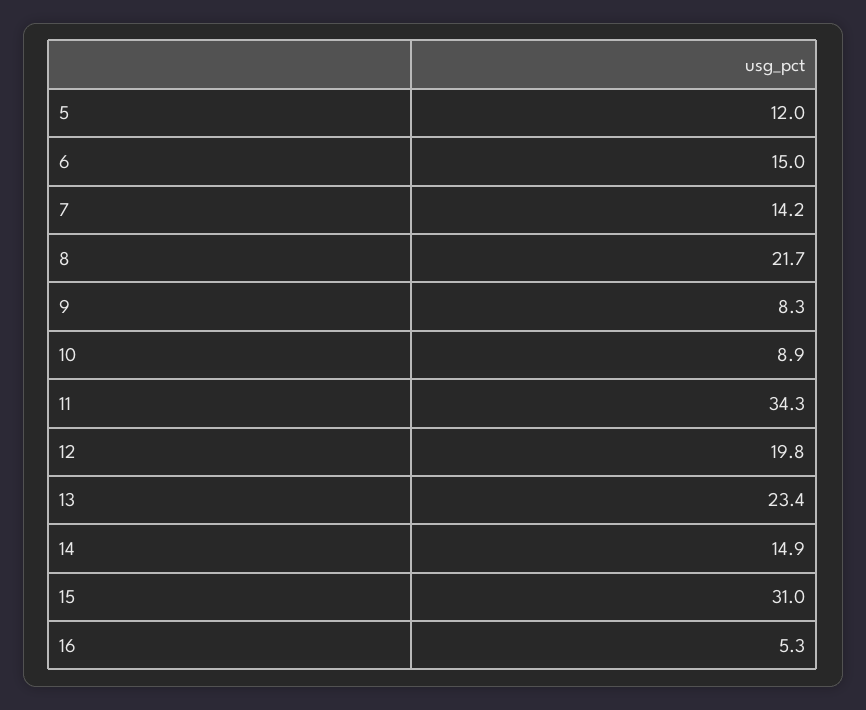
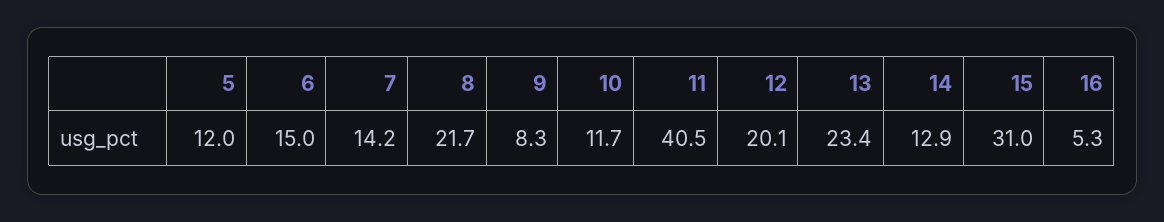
10: 8.9 -> 11.7
11: 34.3 -> 40.5
12: 19.8 -> 20.1
14: 14.9 -> 12.9

